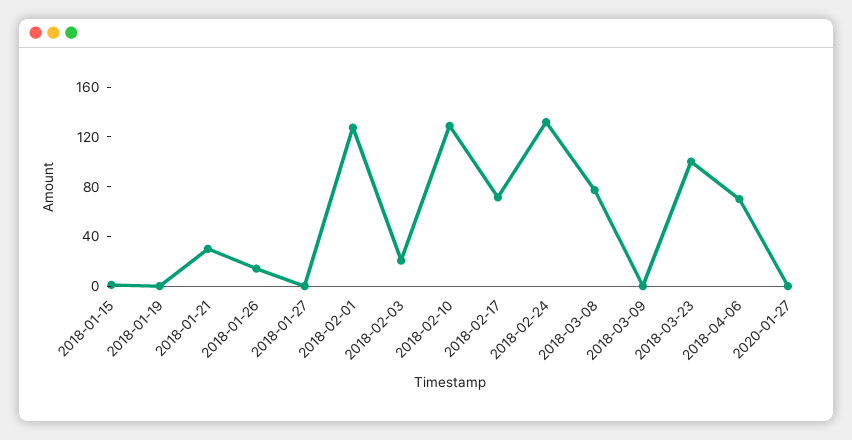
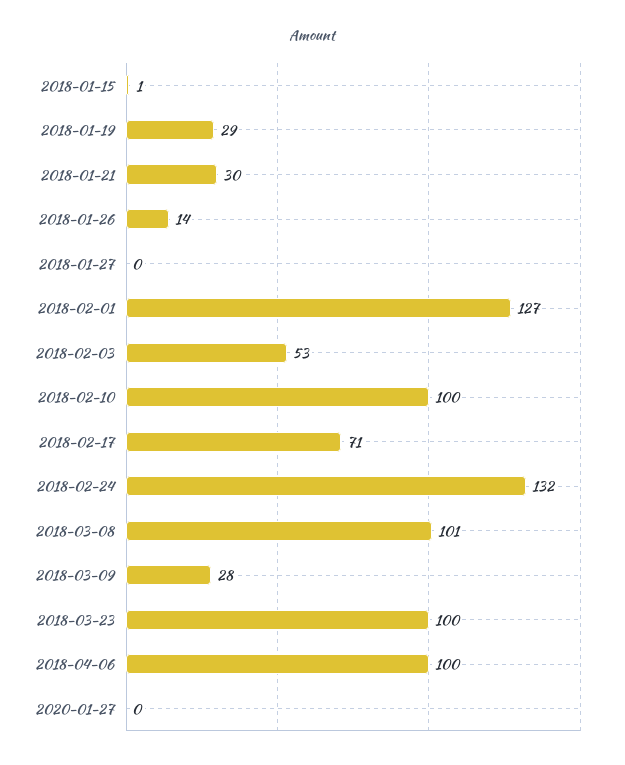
2018-01-19: 0 -> 29
2018-02-03: 20 -> 53
2018-02-10: 130 -> 100
2018-03-08: 80 -> 101
2018-03-09: 0 -> 28
2018-04-06: 70 -> 100

